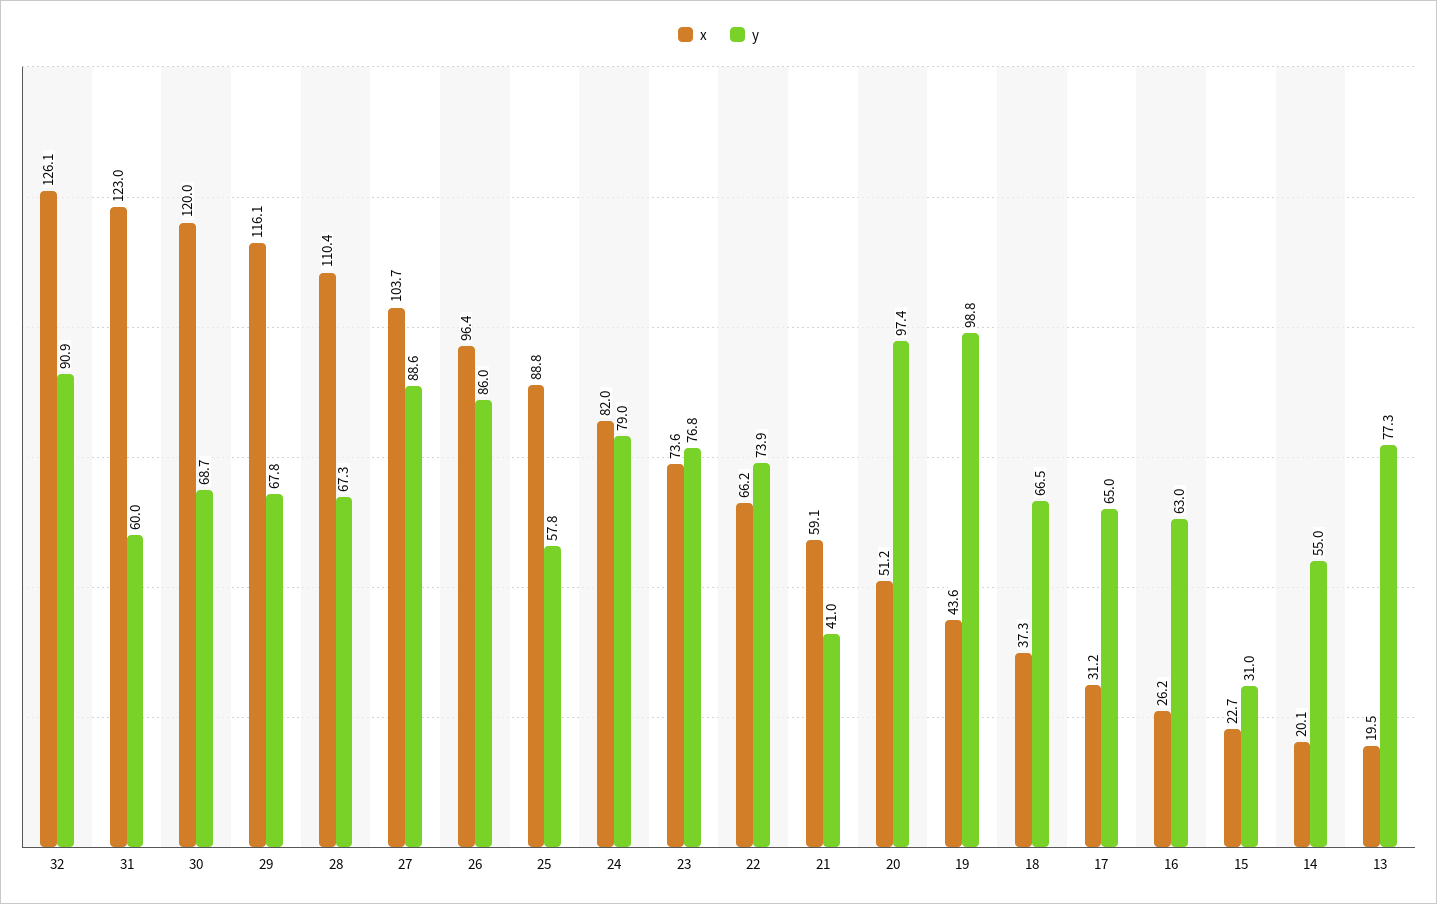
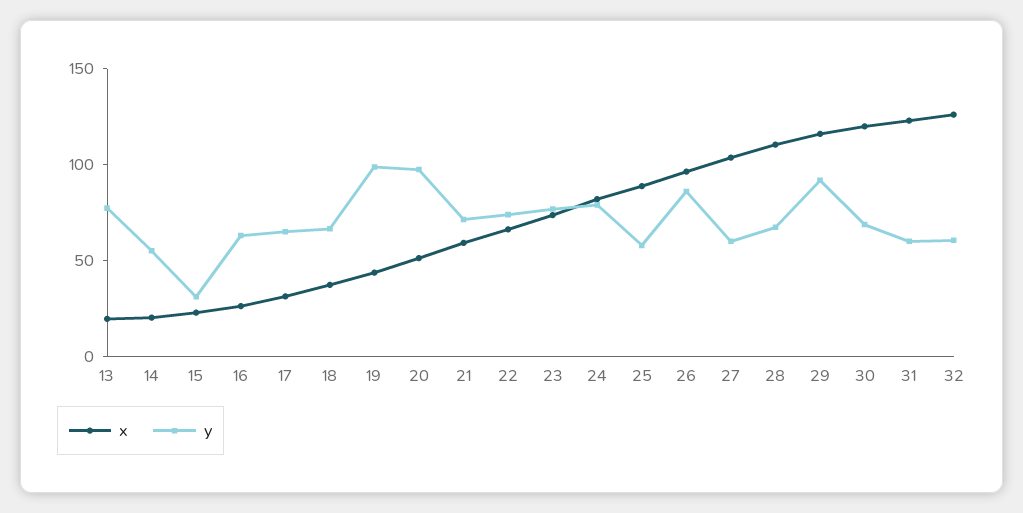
y, 32: 90.9 -> 60
y, 29: 67.8 -> 90
y, 27: 88.6 -> 60
y, 21: 41 -> 70

